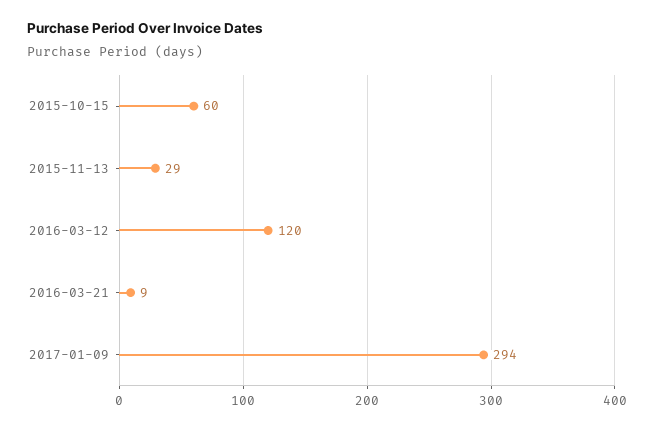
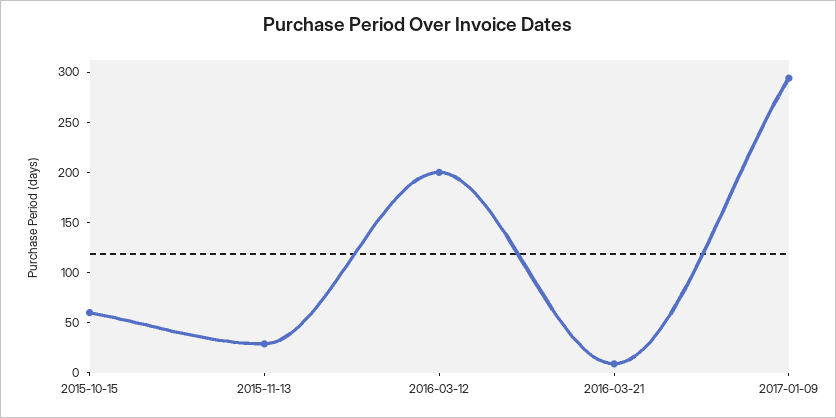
2016-03-12: 120 -> 200

